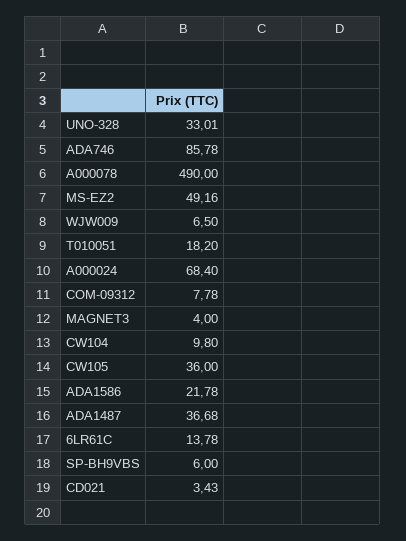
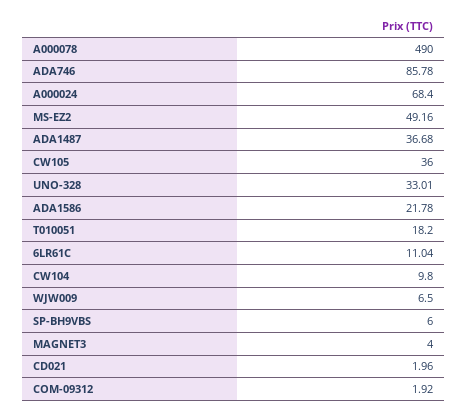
COM-09312: 7.78 -> 1.92
6LR61C: 13.78 -> 11.04
CD021: 3.43 -> 1.96

